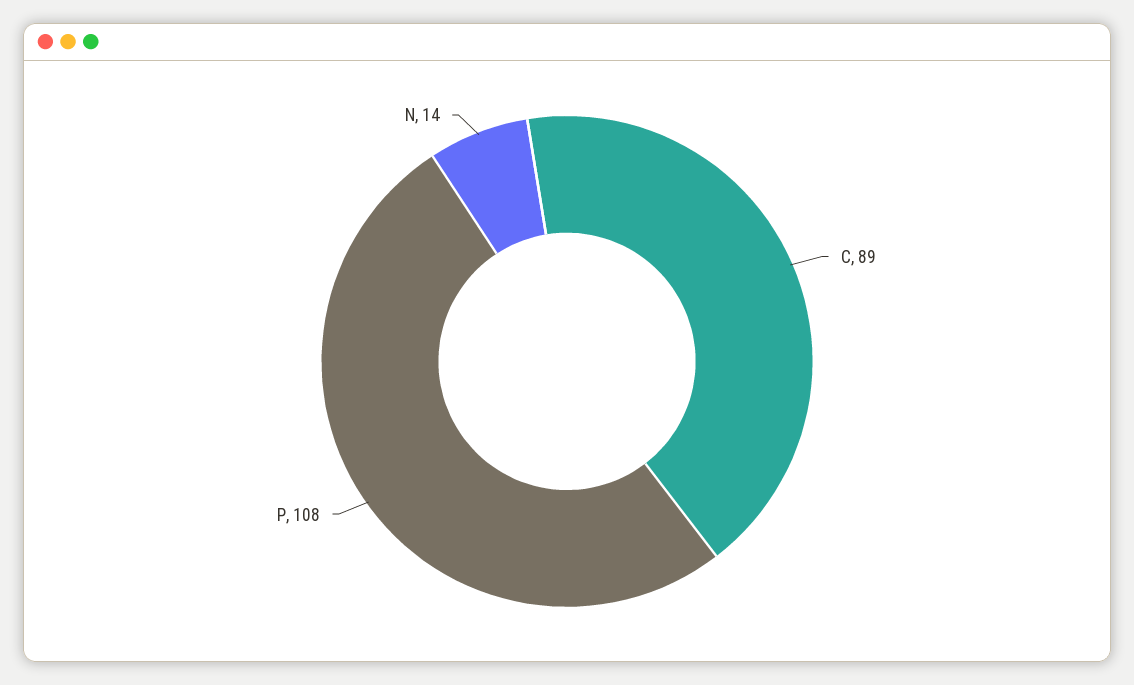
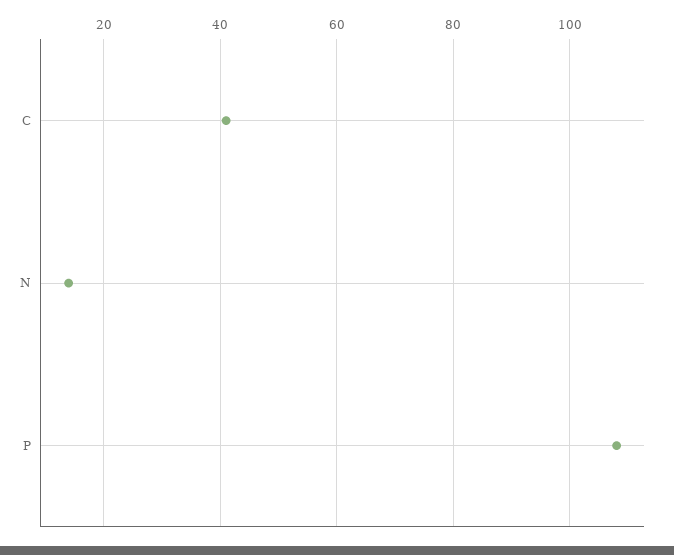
C: 89 -> 40

